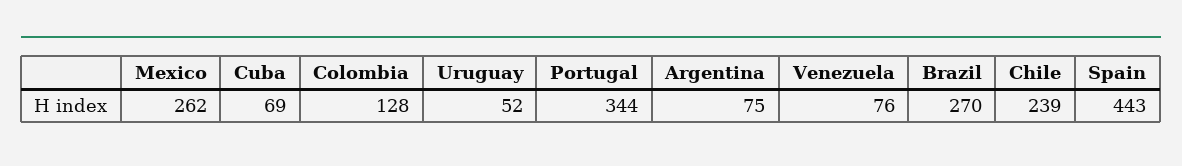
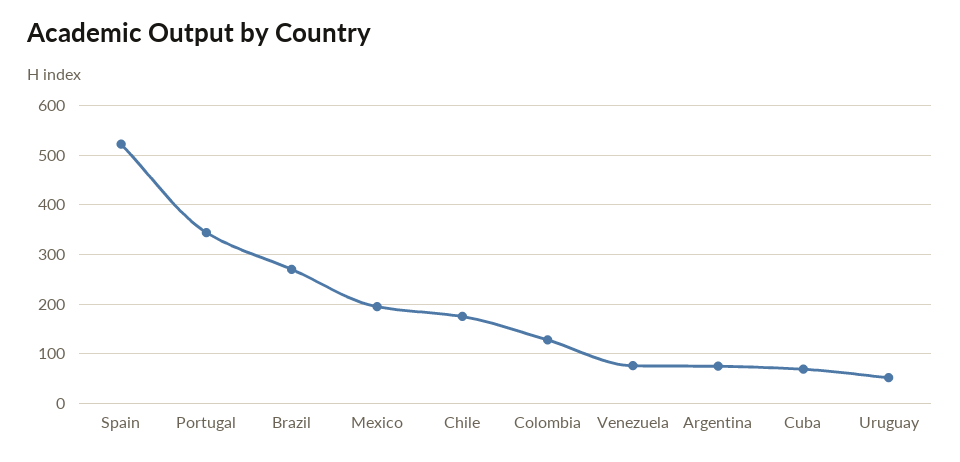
Mexico: 262 -> 200
Chile: 239 -> 180
Spain: 443 -> 520

